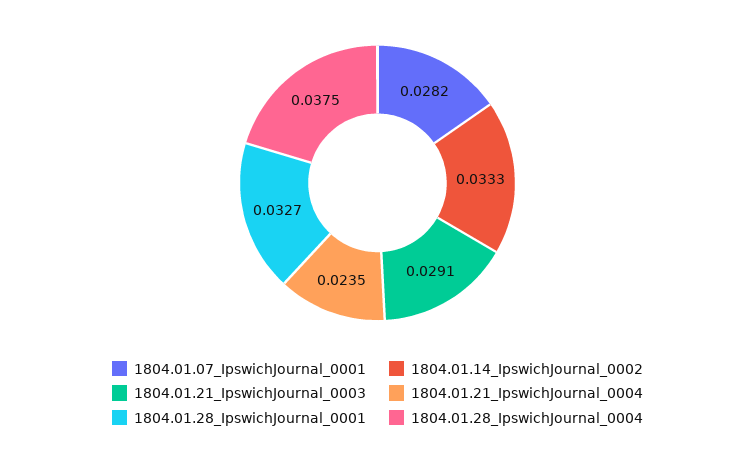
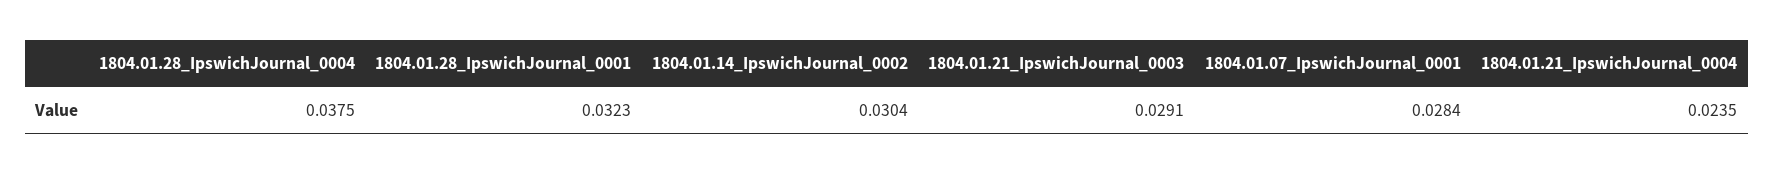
1804.01.07_IpswichJournal_0001: 0.0282 -> 0.0284
1804.01.14_IpswichJournal_0002: 0.0333 -> 0.0304
1804.01.28_IpswichJournal_0001: 0.0327 -> 0.0323

